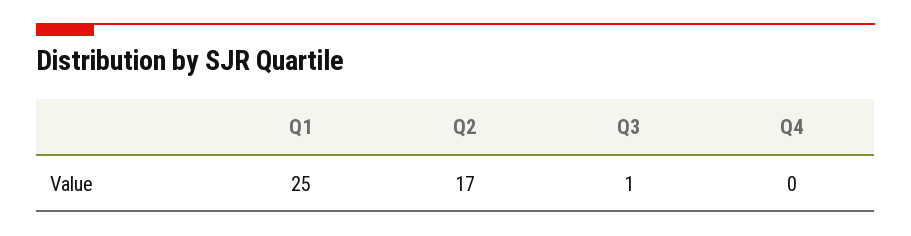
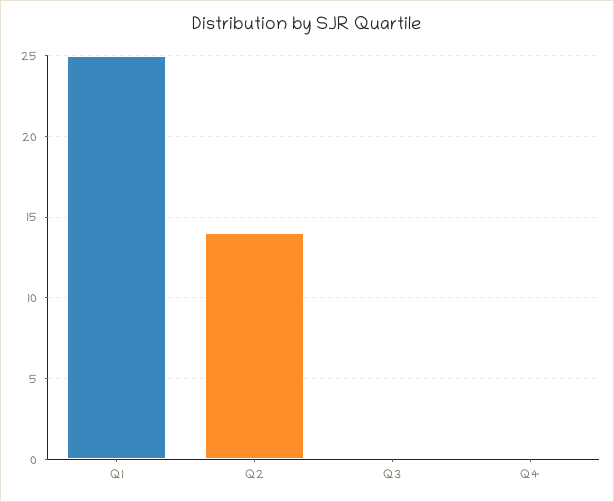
Q2: 17 -> 14
Q3: 1 -> 0

